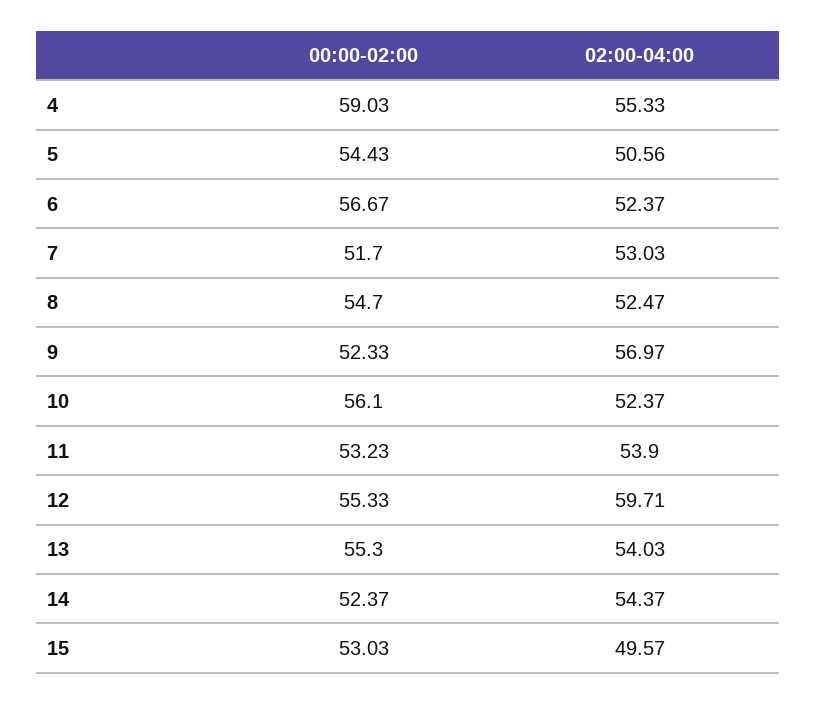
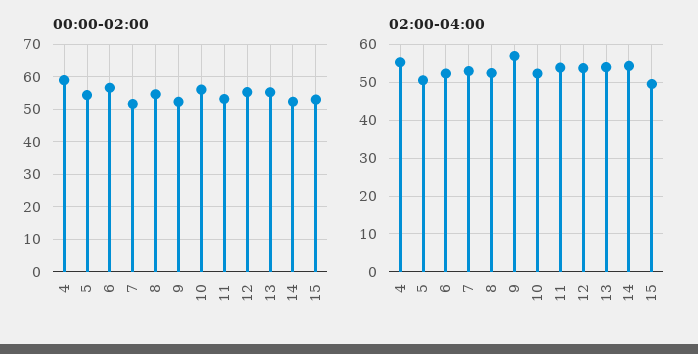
02:00-04:00, 12: 59.71 -> 54

